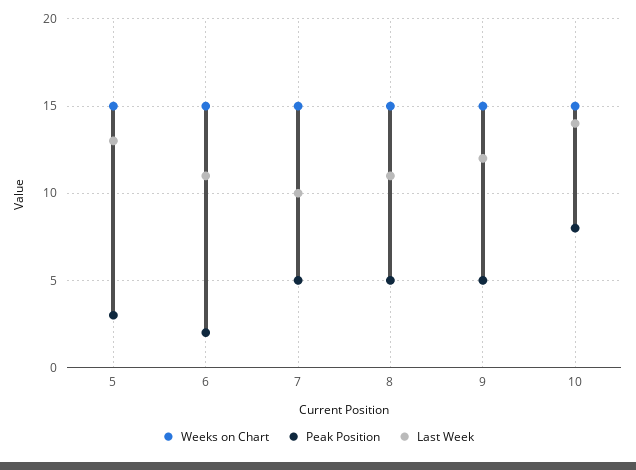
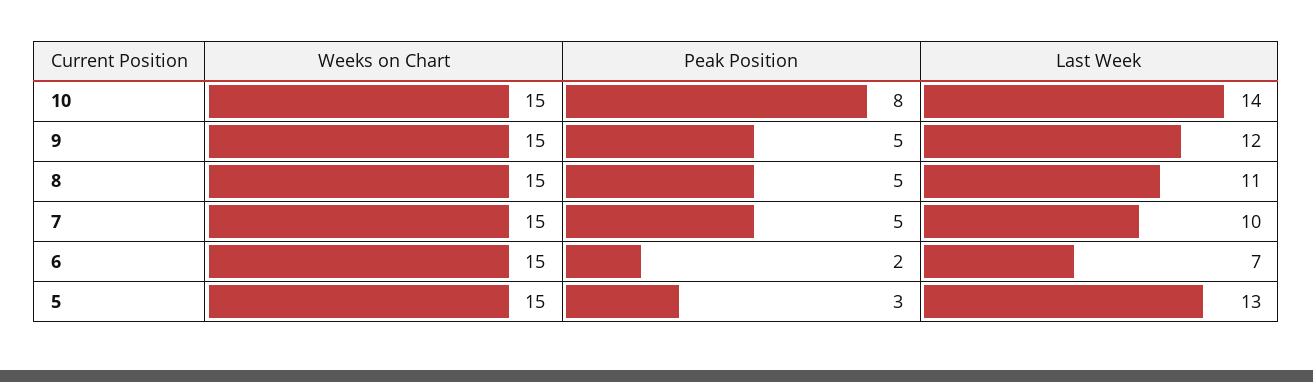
Last Week, 6: 11 -> 7

